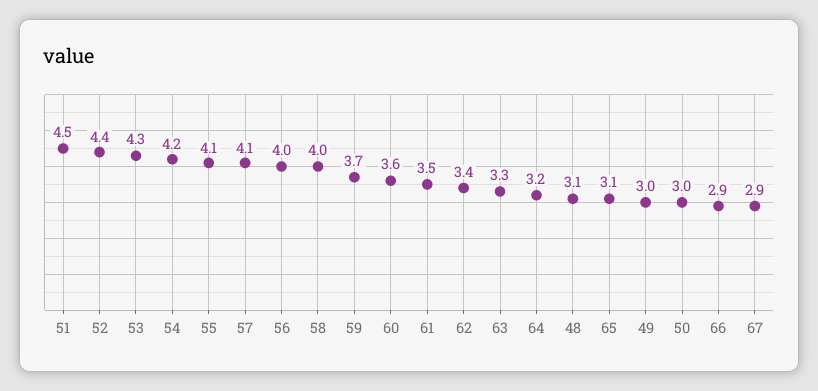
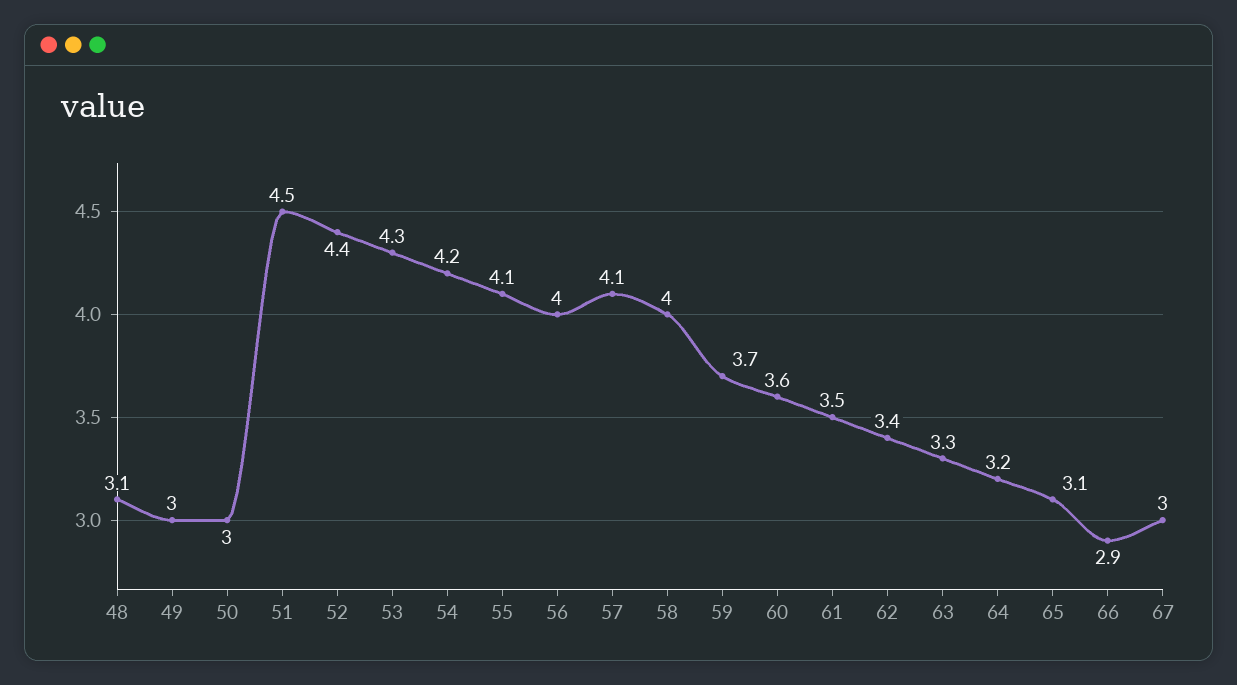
67: 2.9 -> 3

